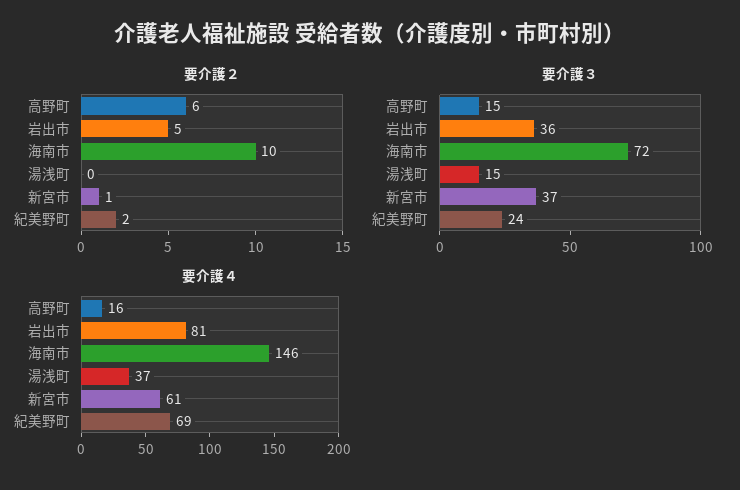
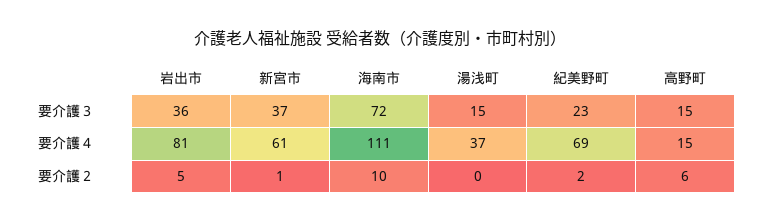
要介護３, 紀美野町: 24 -> 23
要介護４, 高野町: 16 -> 15
要介護４, 海南市: 146 -> 111

